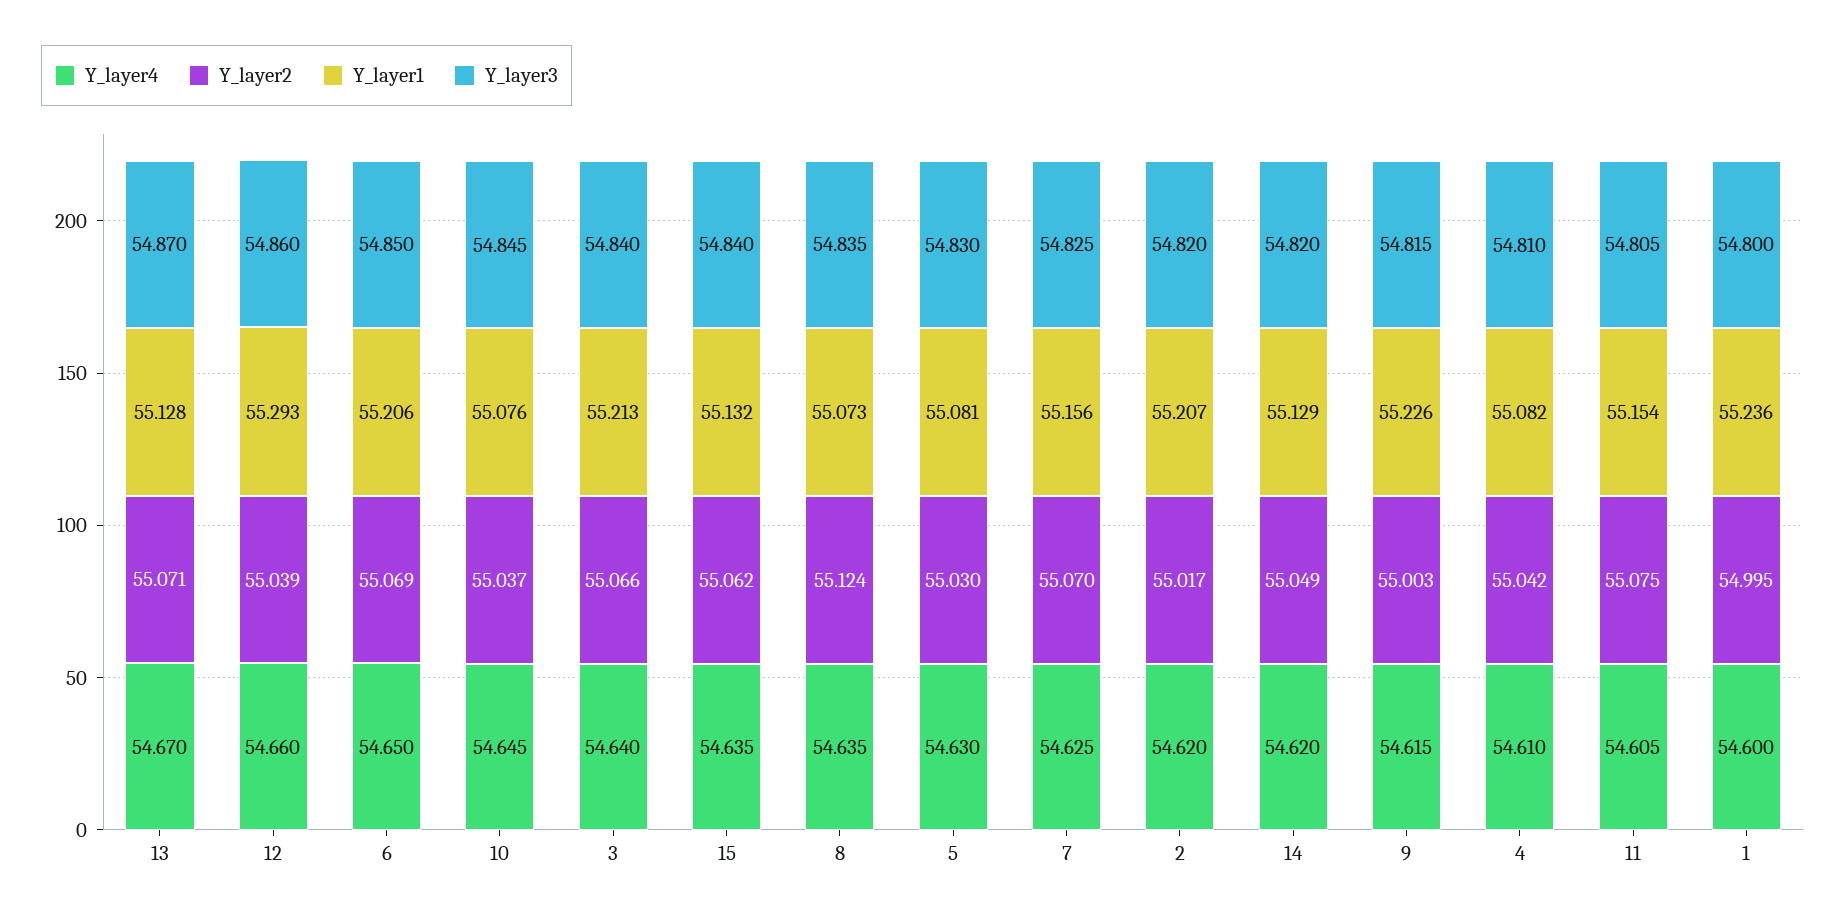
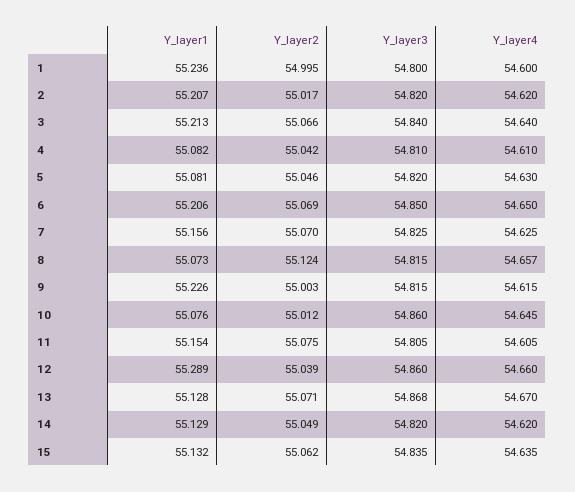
Y_layer3, 13: 54.87 -> 54.868
Y_layer1, 12: 55.293 -> 55.289
Y_layer2, 10: 55.037 -> 55.012
Y_layer3, 10: 54.845 -> 54.86
Y_layer3, 15: 54.84 -> 54.835
Y_layer4, 8: 54.635 -> 54.657
Y_layer3, 8: 54.835 -> 54.815
Y_layer2, 5: 55.03 -> 55.046
Y_layer3, 5: 54.83 -> 54.82

